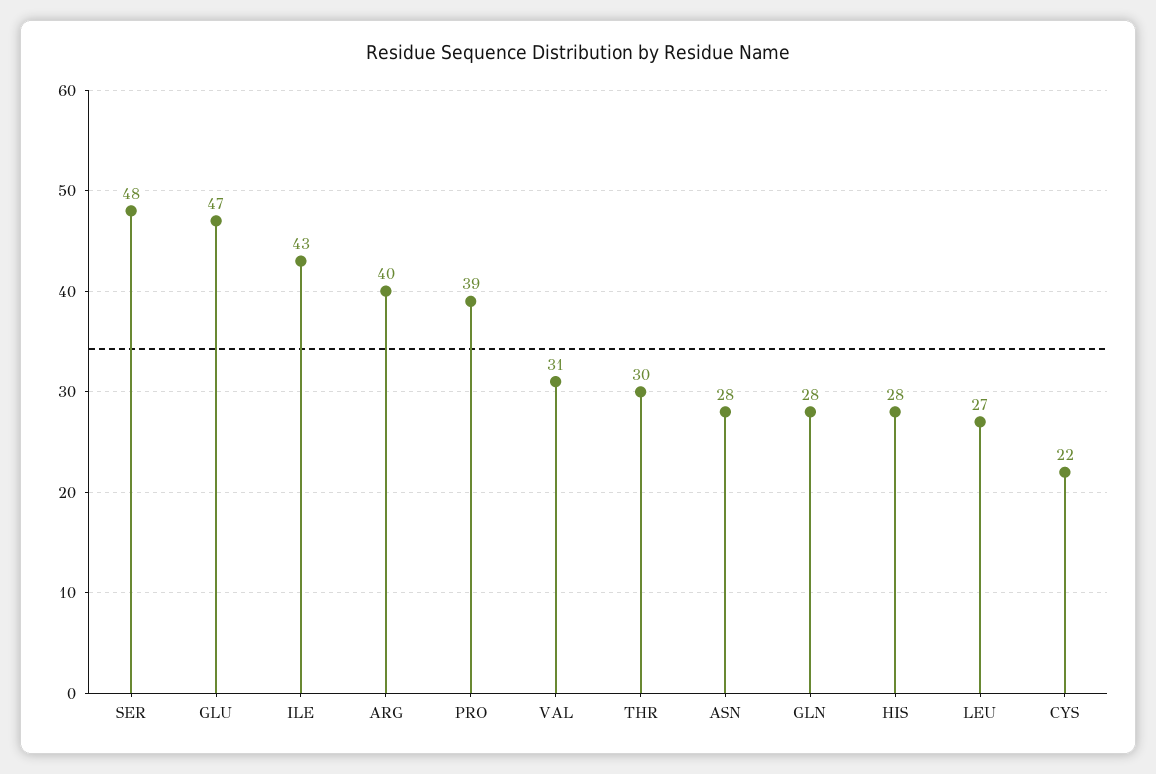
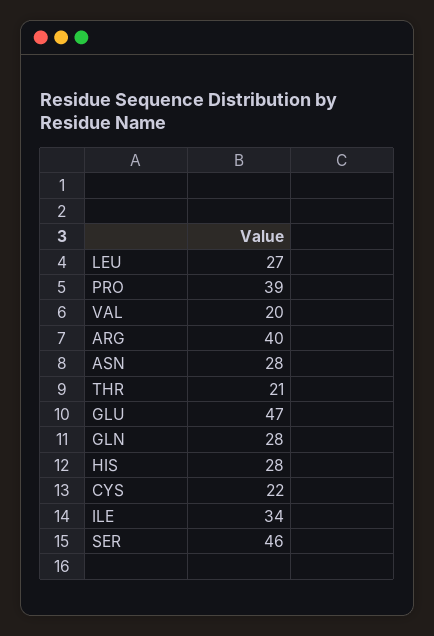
SER: 48 -> 46
ILE: 43 -> 34
VAL: 31 -> 20
THR: 30 -> 21

